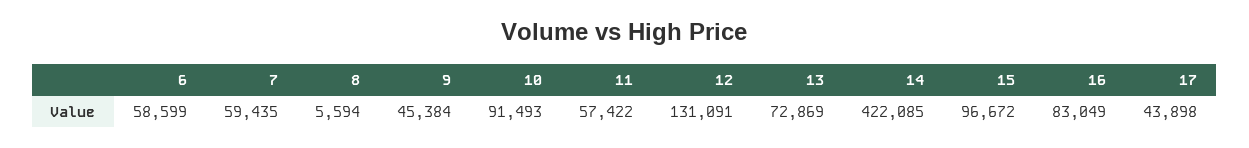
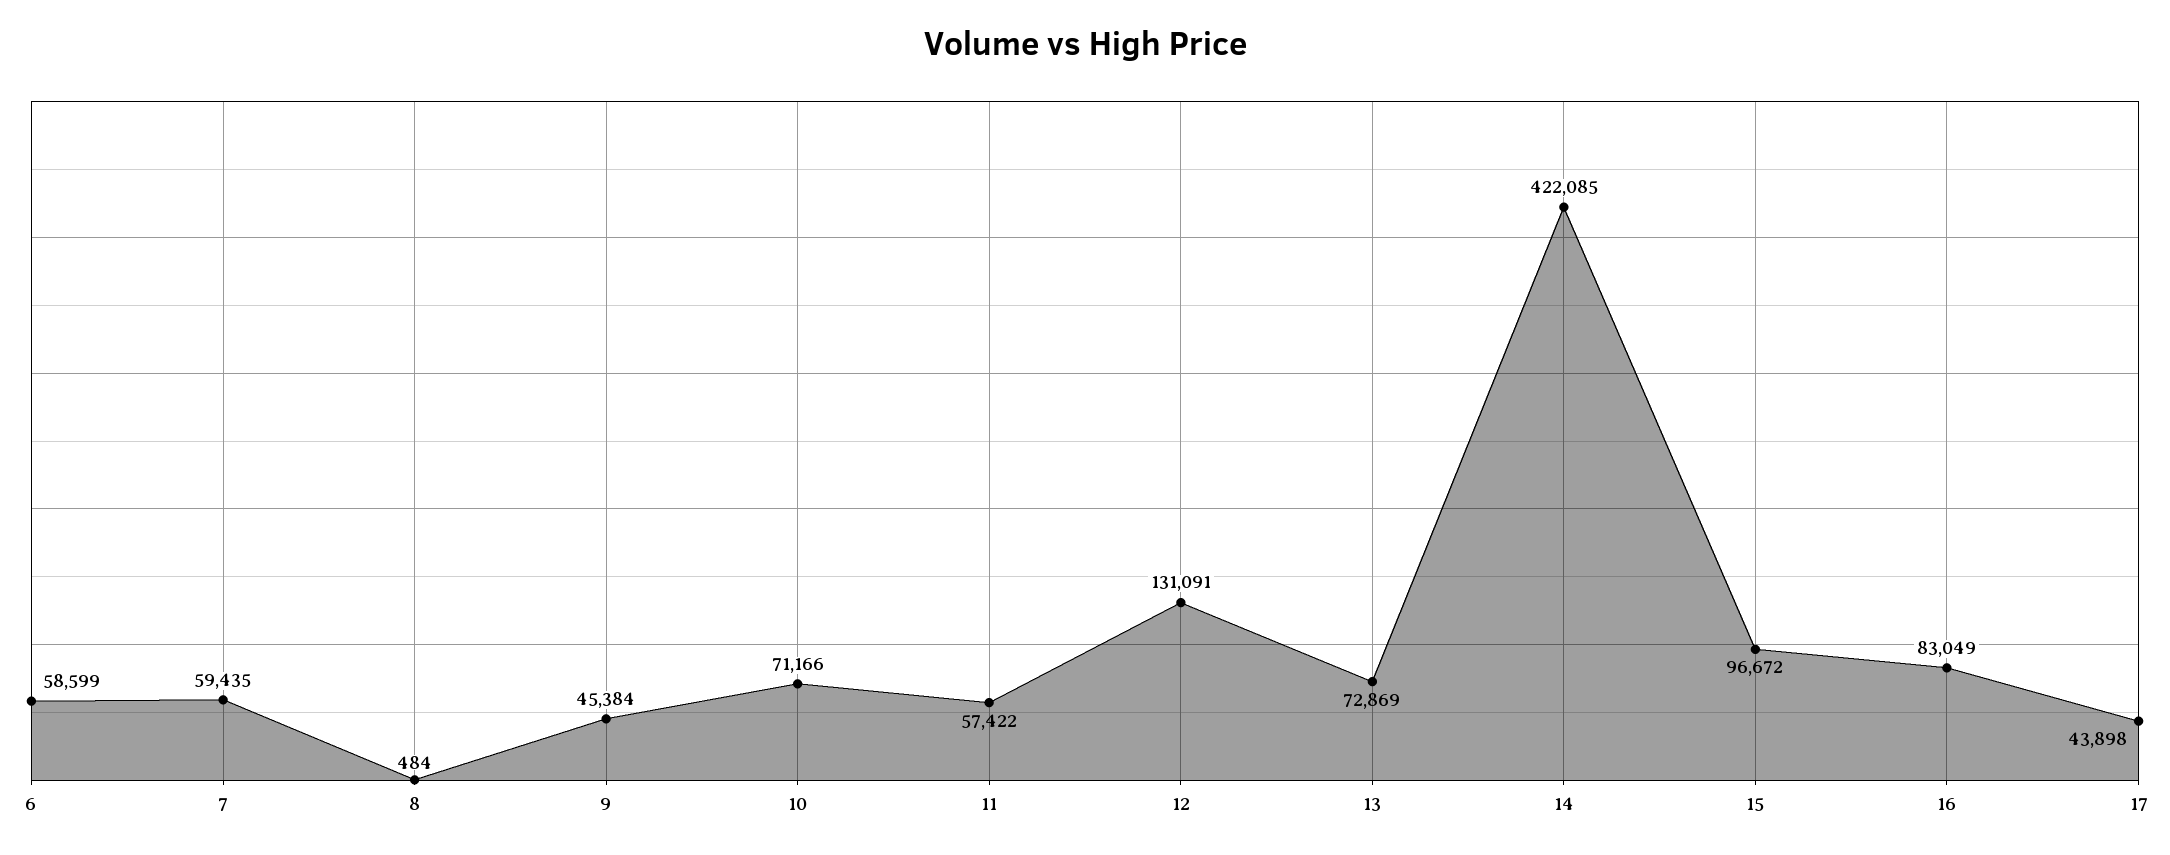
8: 5594 -> 484
10: 91493 -> 71166

